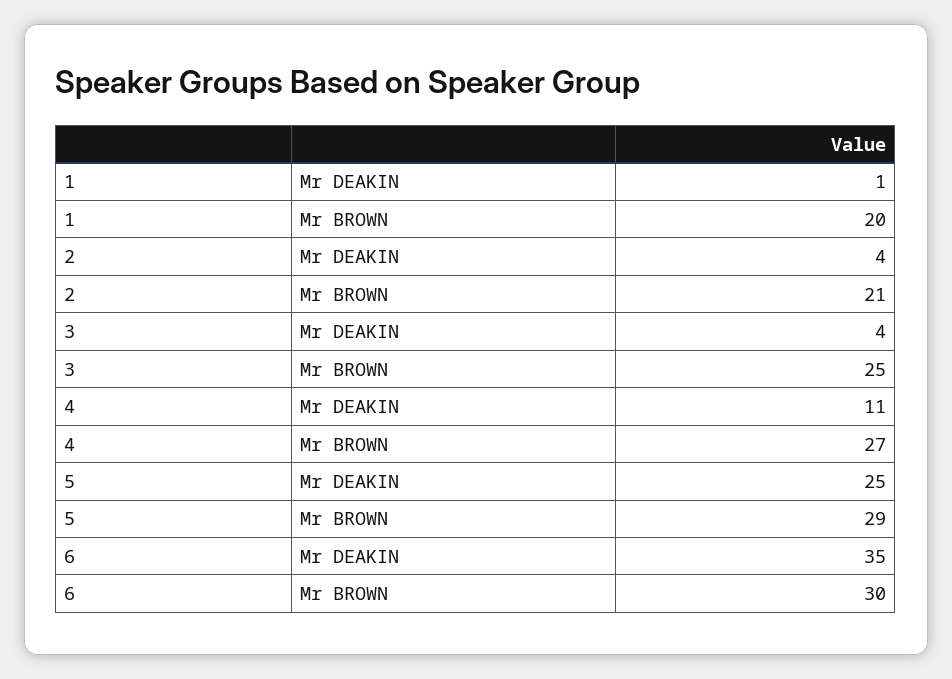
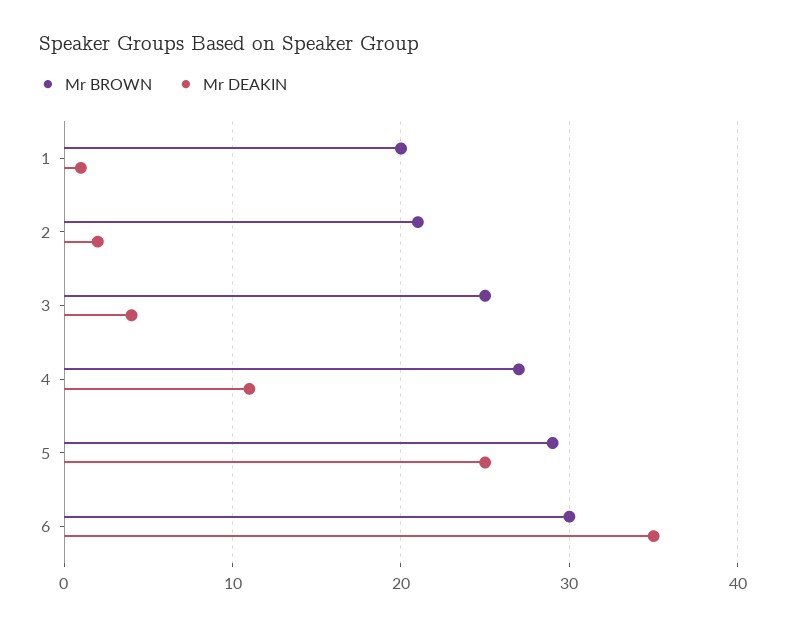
Mr DEAKIN, 2: 4 -> 2

